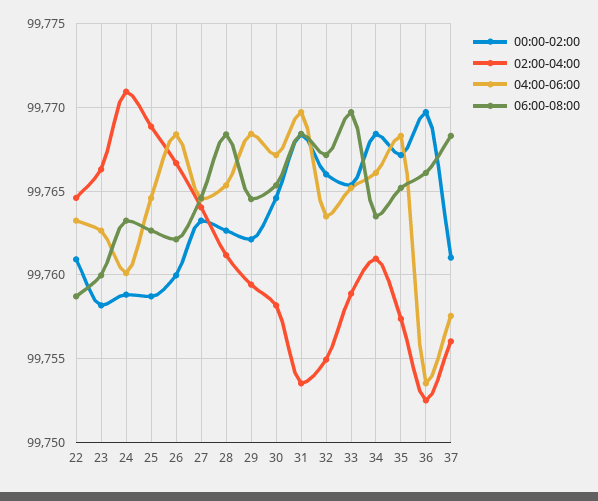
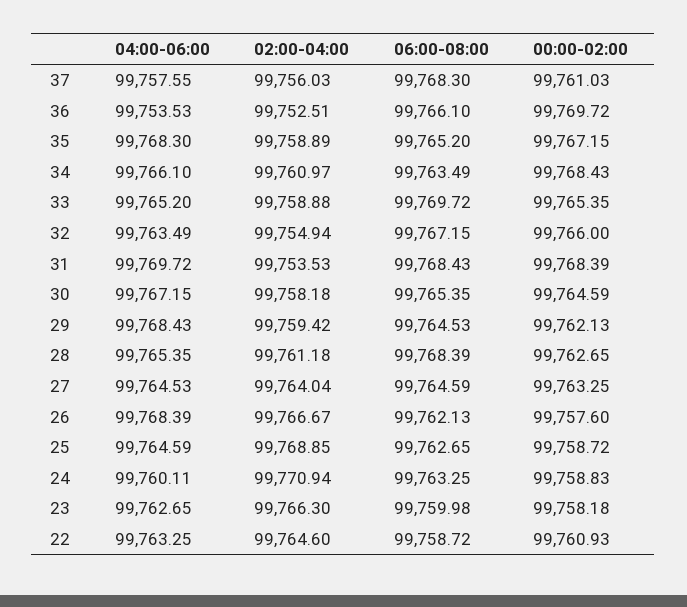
00:00-02:00, 26: 99760 -> 99757.6
02:00-04:00, 35: 99757.5 -> 99758.89

